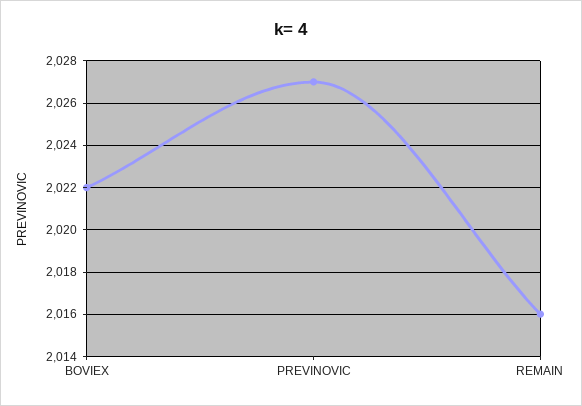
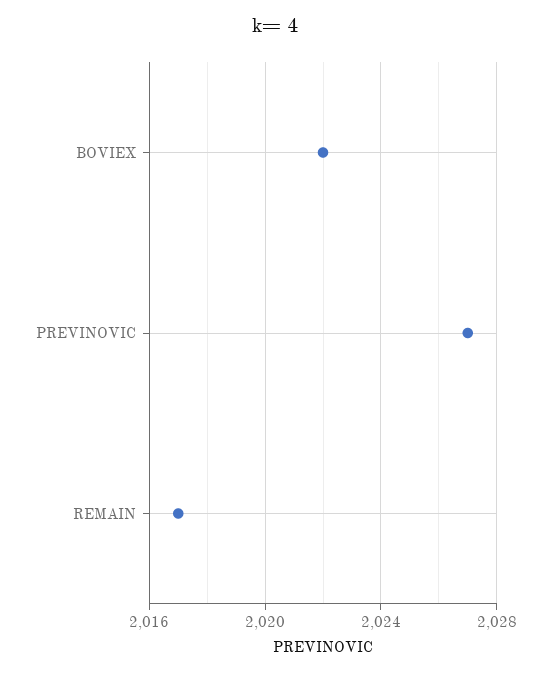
REMAIN: 2016 -> 2017

